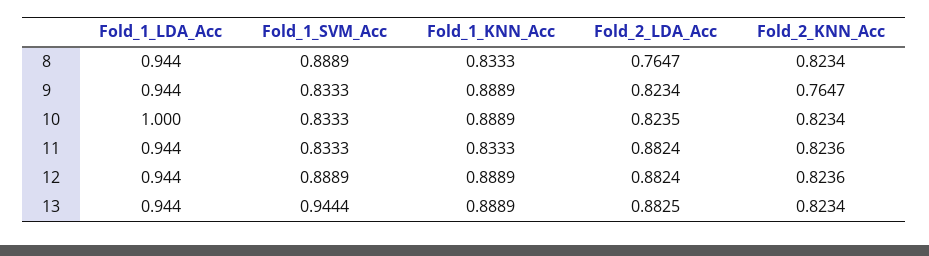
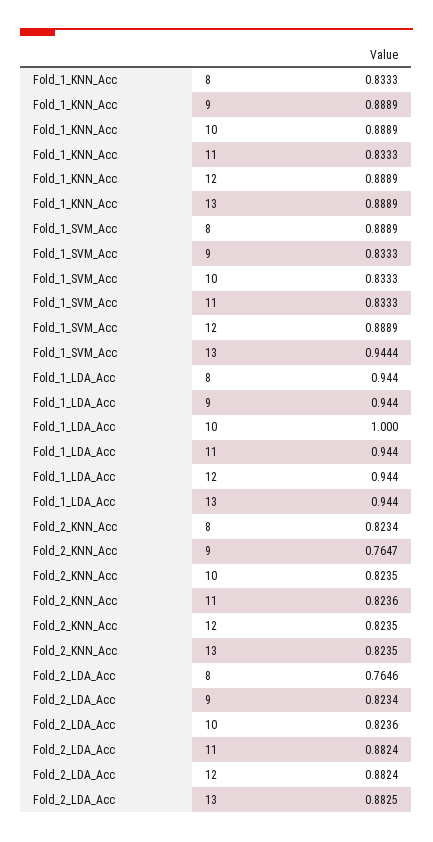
Fold_2_LDA_Acc, 8: 0.7647 -> 0.7646
Fold_2_LDA_Acc, 10: 0.8235 -> 0.8236
Fold_2_KNN_Acc, 10: 0.8234 -> 0.8235
Fold_2_KNN_Acc, 12: 0.8236 -> 0.8235
Fold_2_KNN_Acc, 13: 0.8234 -> 0.8235

